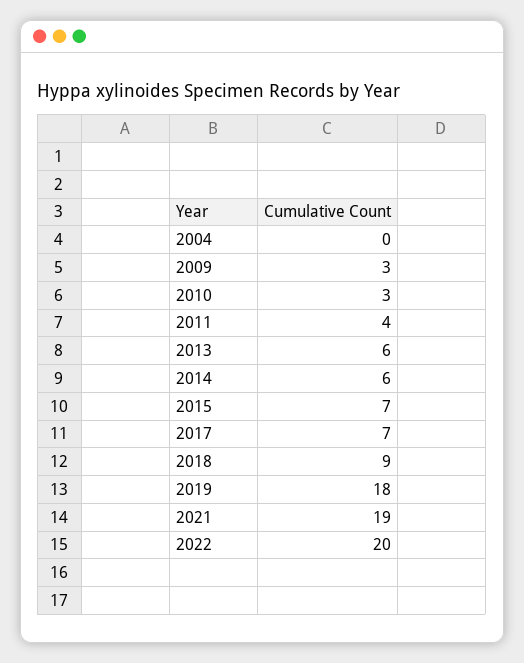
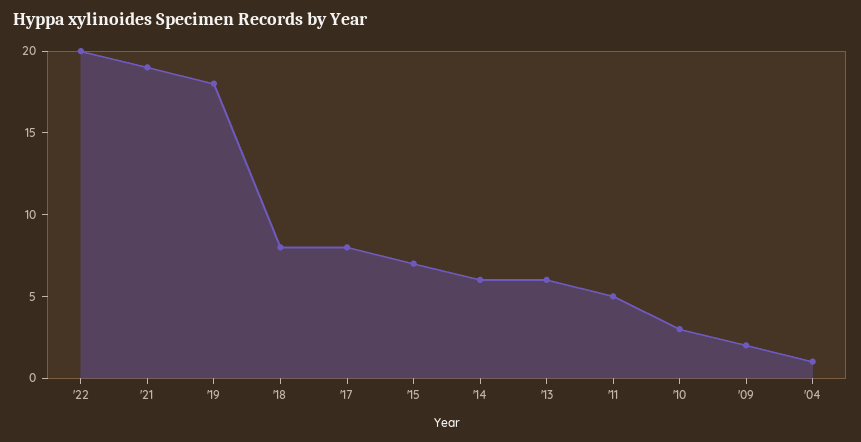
2004: 0 -> 1
2009: 3 -> 2
2011: 4 -> 5
2017: 7 -> 8
2018: 9 -> 8

